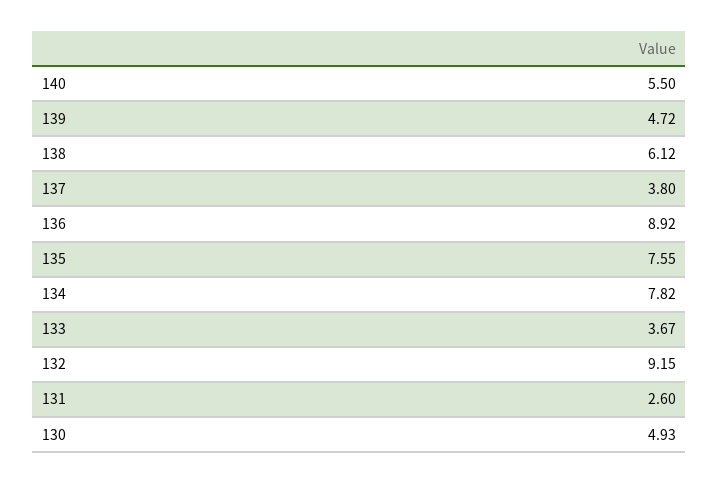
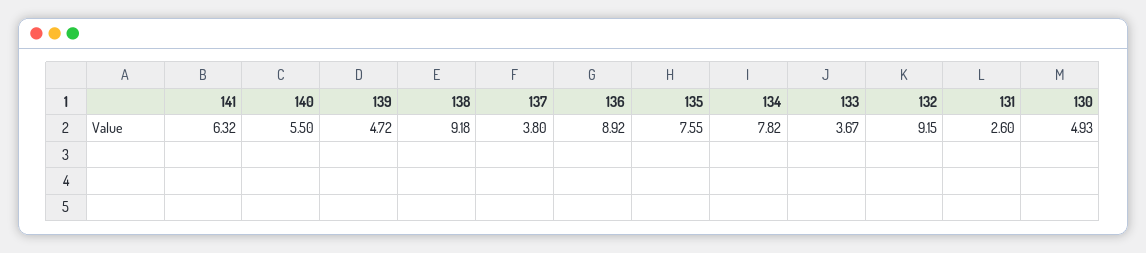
138: 6.12 -> 9.18
141: none -> 6.32

